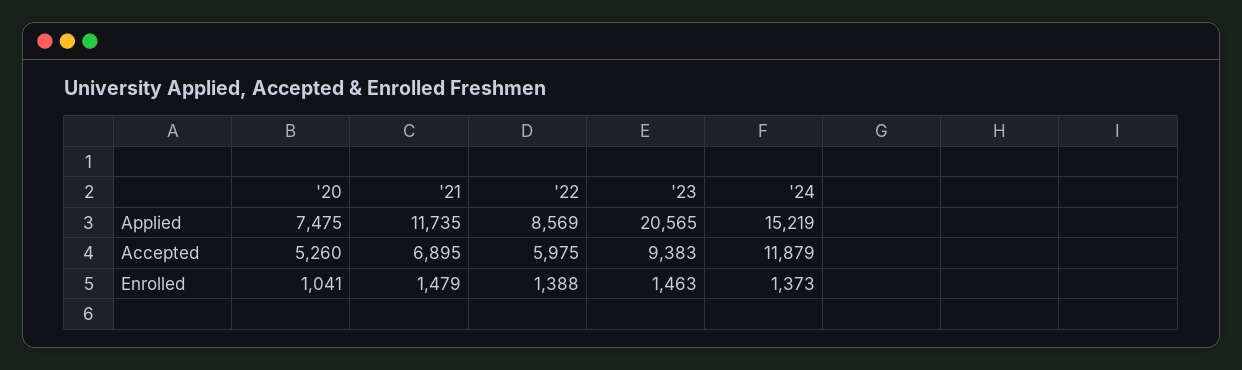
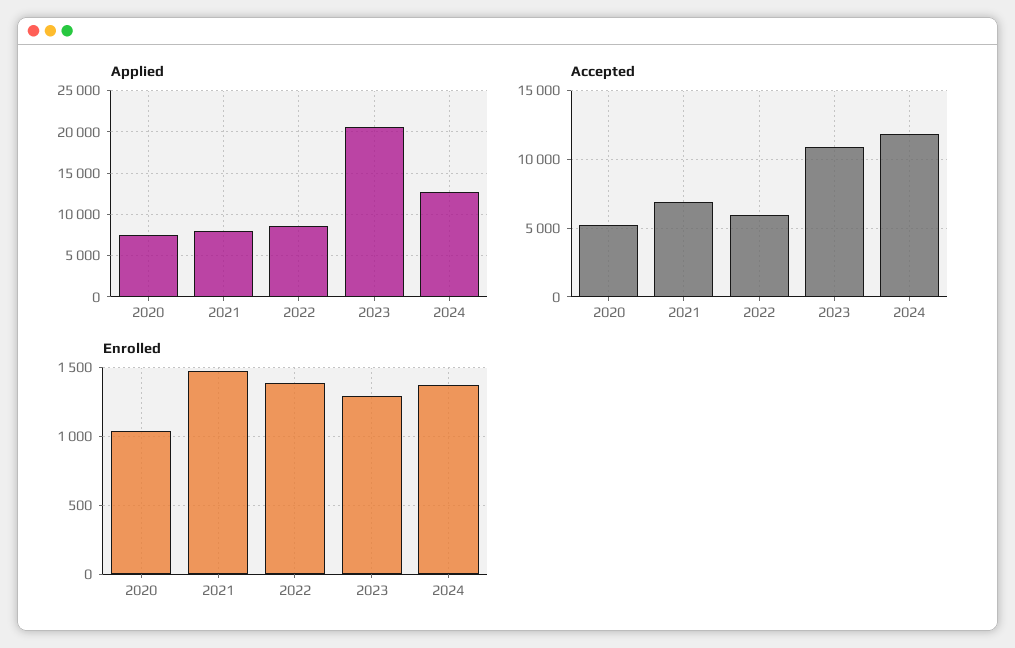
Applied, '21: 11735 -> 8000
Applied, '24: 15219 -> 13000
Accepted, '23: 9383 -> 11000
Enrolled, '23: 1463 -> 1300

